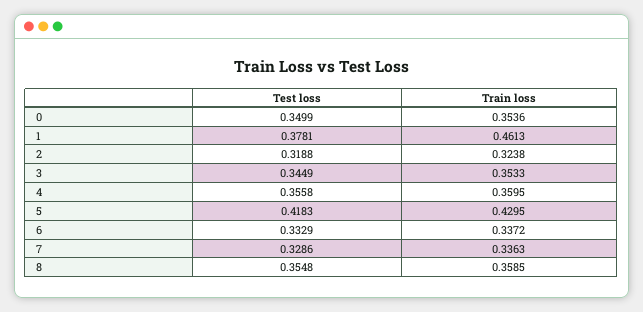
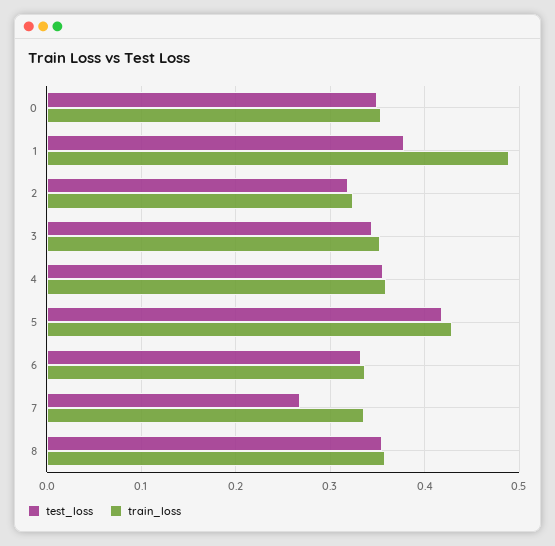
Train loss, 1: 0.4613 -> 0.49
Test loss, 7: 0.3286 -> 0.27

